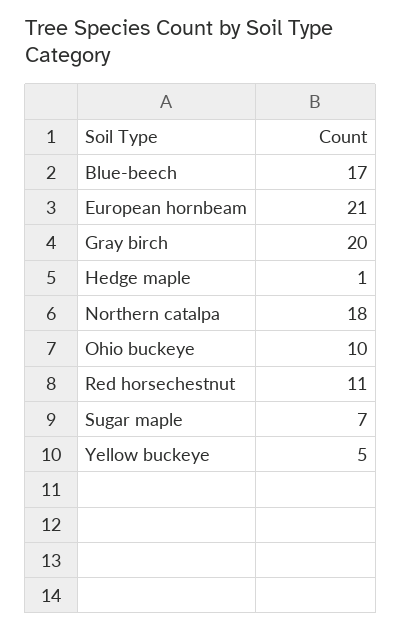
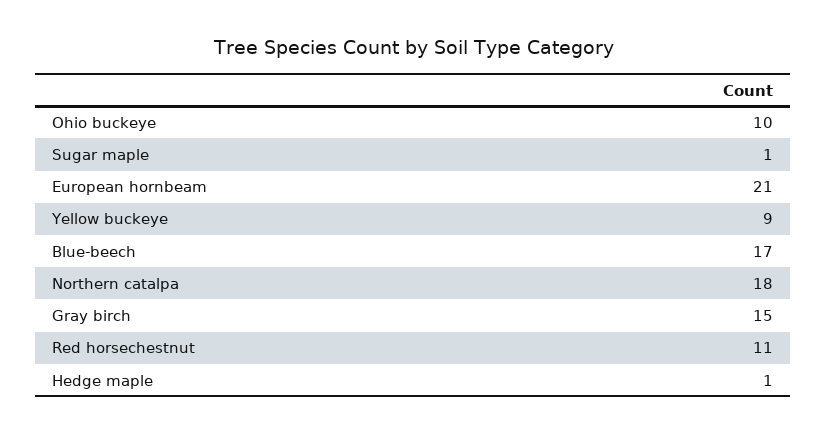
Gray birch: 20 -> 15
Sugar maple: 7 -> 1
Yellow buckeye: 5 -> 9

